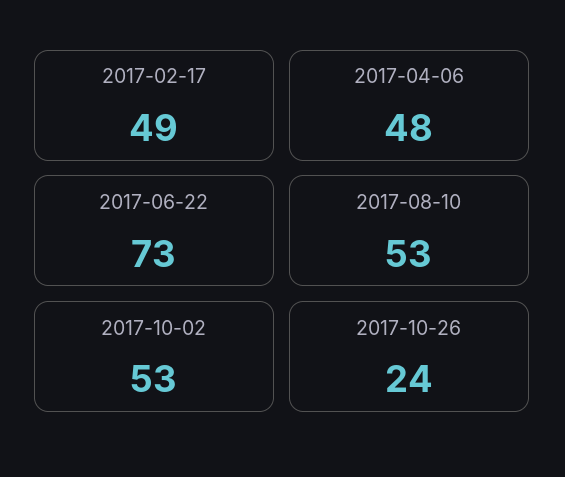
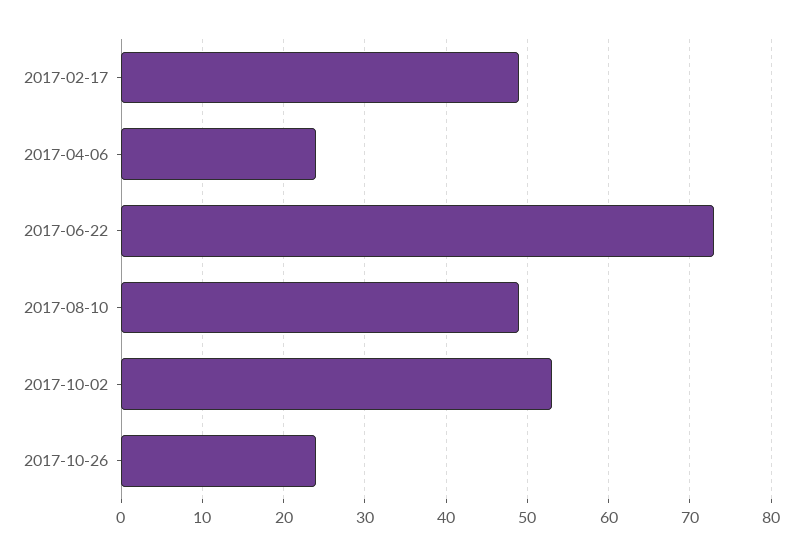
2017-04-06: 48 -> 24
2017-08-10: 53 -> 49

